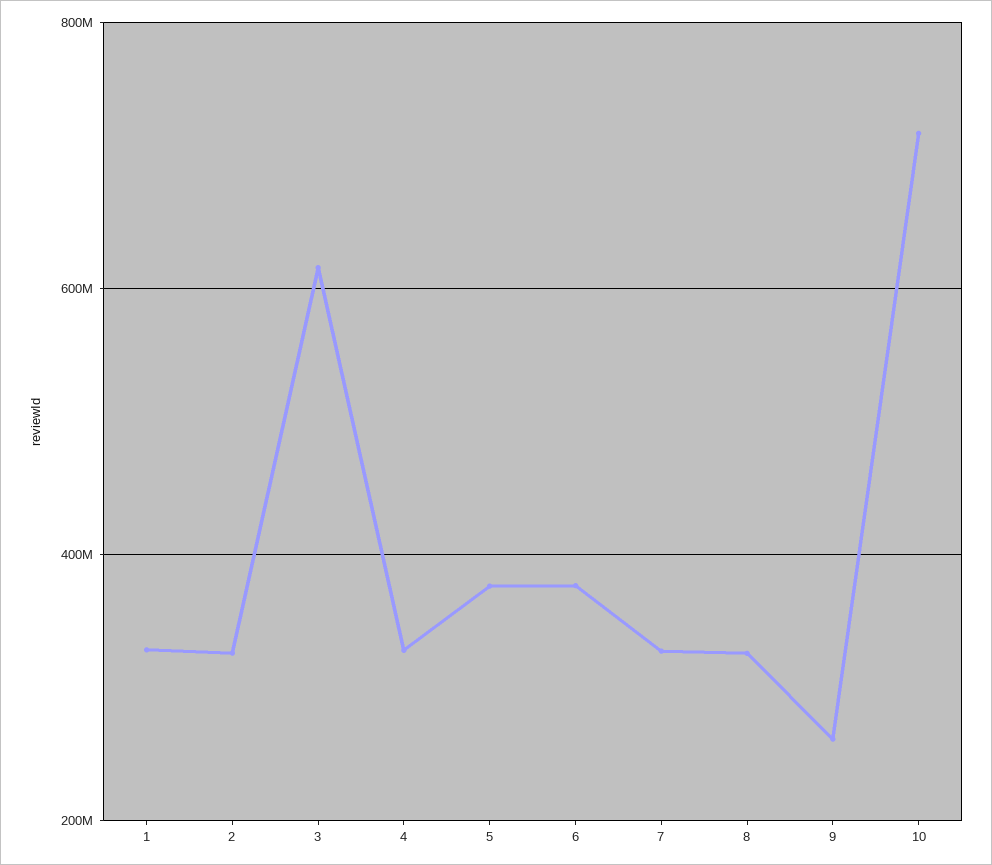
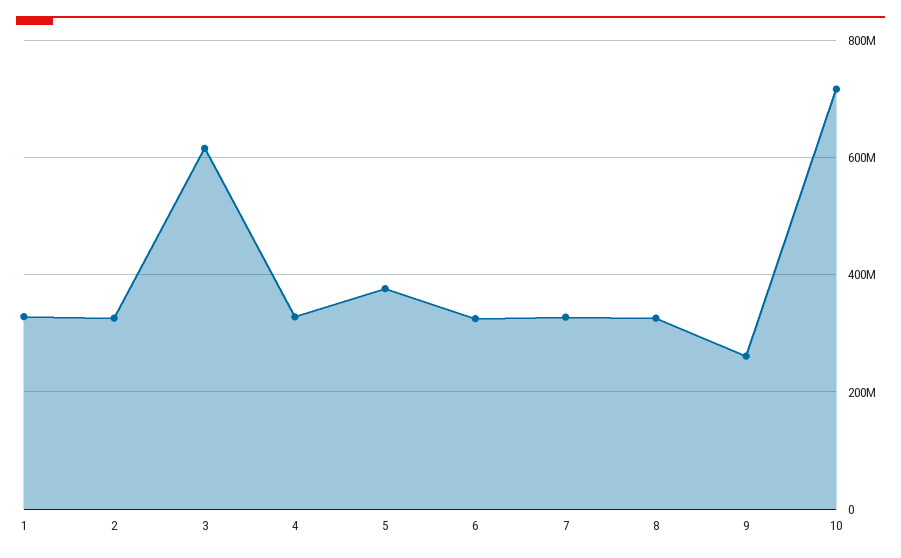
6: 380000000 -> 320000000

